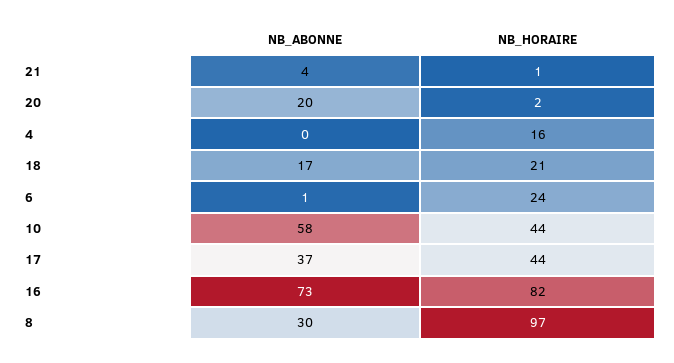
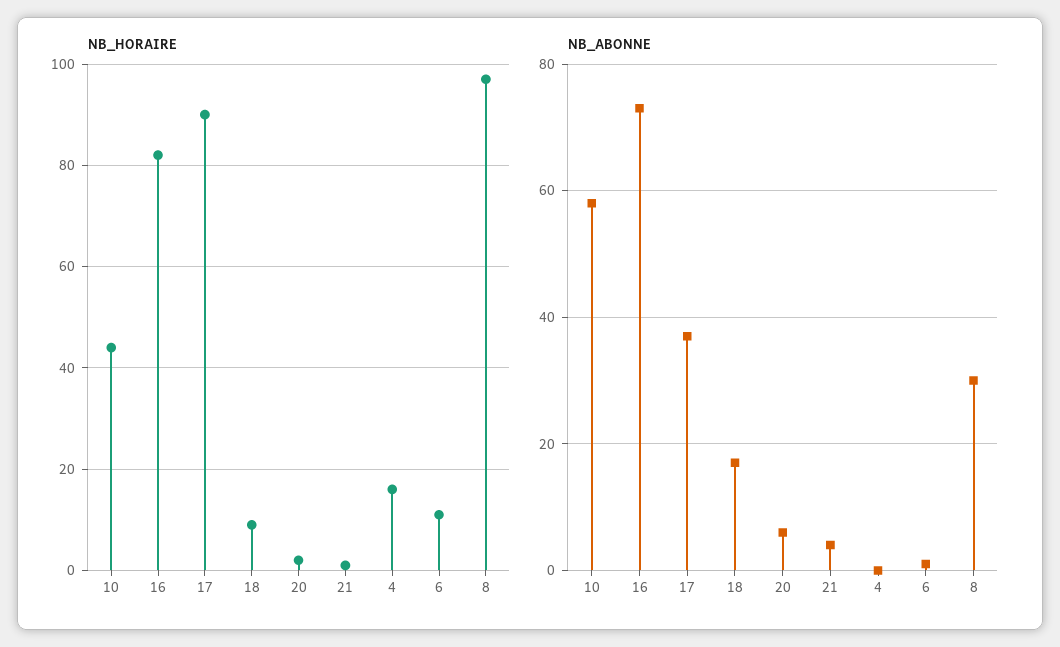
NB_ABONNE, 20: 20 -> 5
NB_HORAIRE, 18: 21 -> 10
NB_HORAIRE, 6: 24 -> 10
NB_HORAIRE, 17: 44 -> 90

